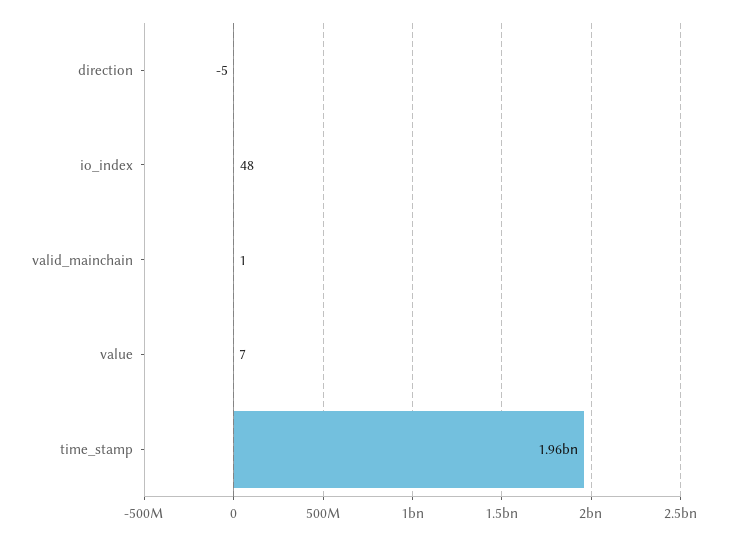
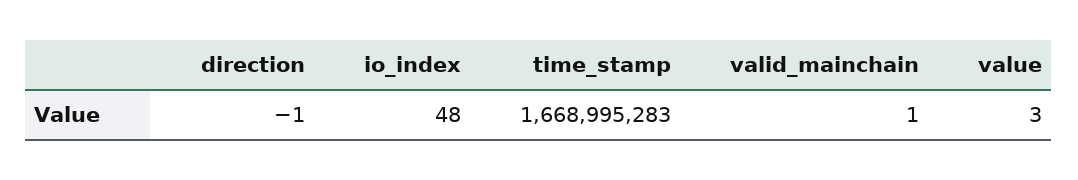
direction: -5 -> -1
value: 7 -> 3
time_stamp: 1960000000 -> 1668995283

